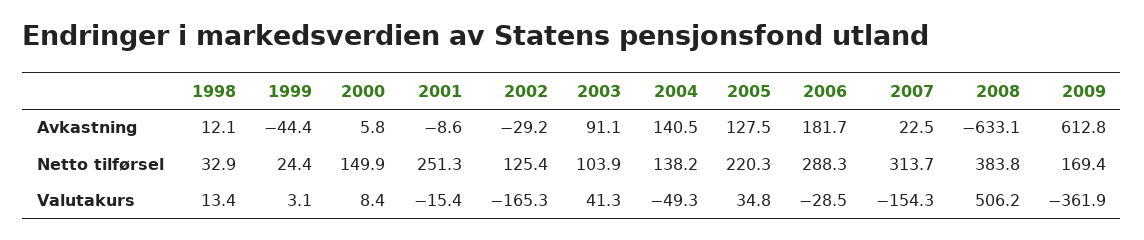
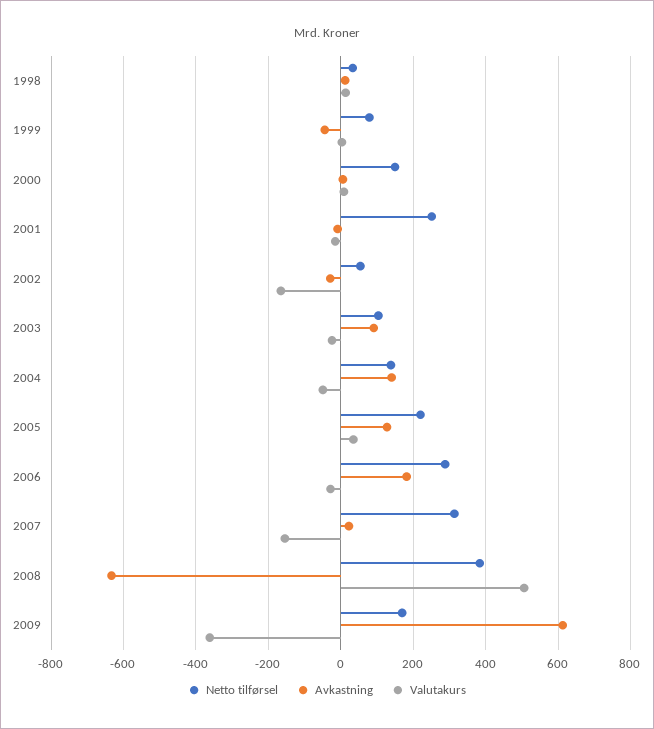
Netto tilførsel, 1999: 24.4 -> 80
Netto tilførsel, 2002: 125.4 -> 60
Valutakurs, 2003: 41.3 -> -20

